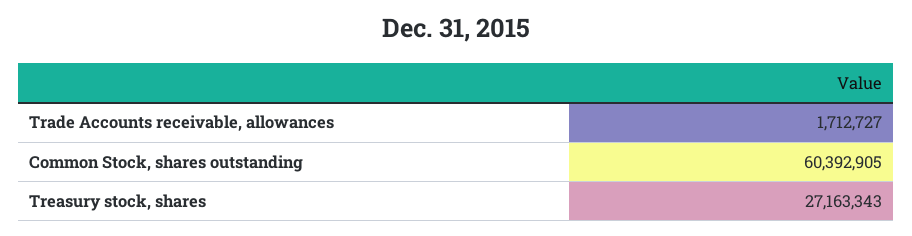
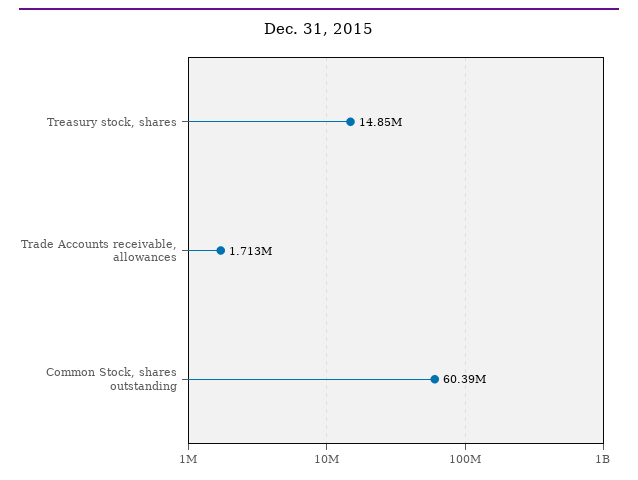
Treasury stock, shares: 27163343 -> 14850000

